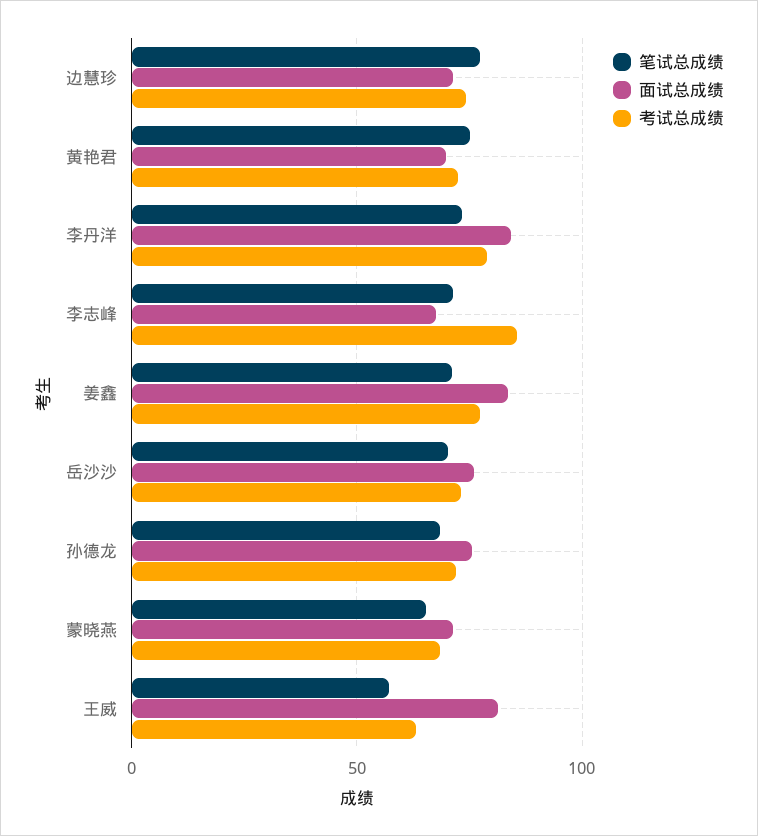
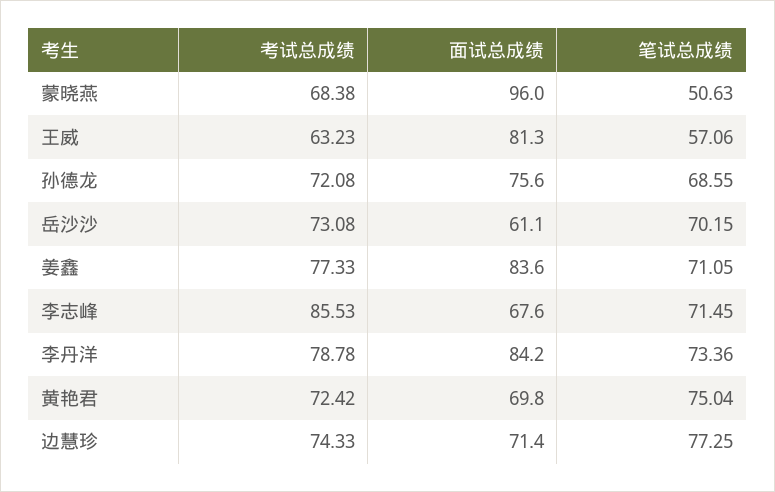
面试总成绩, 岳沙沙: 75 -> 61.1
笔试总成绩, 蒙晓燕: 65 -> 50.63
面试总成绩, 蒙晓燕: 70 -> 96

